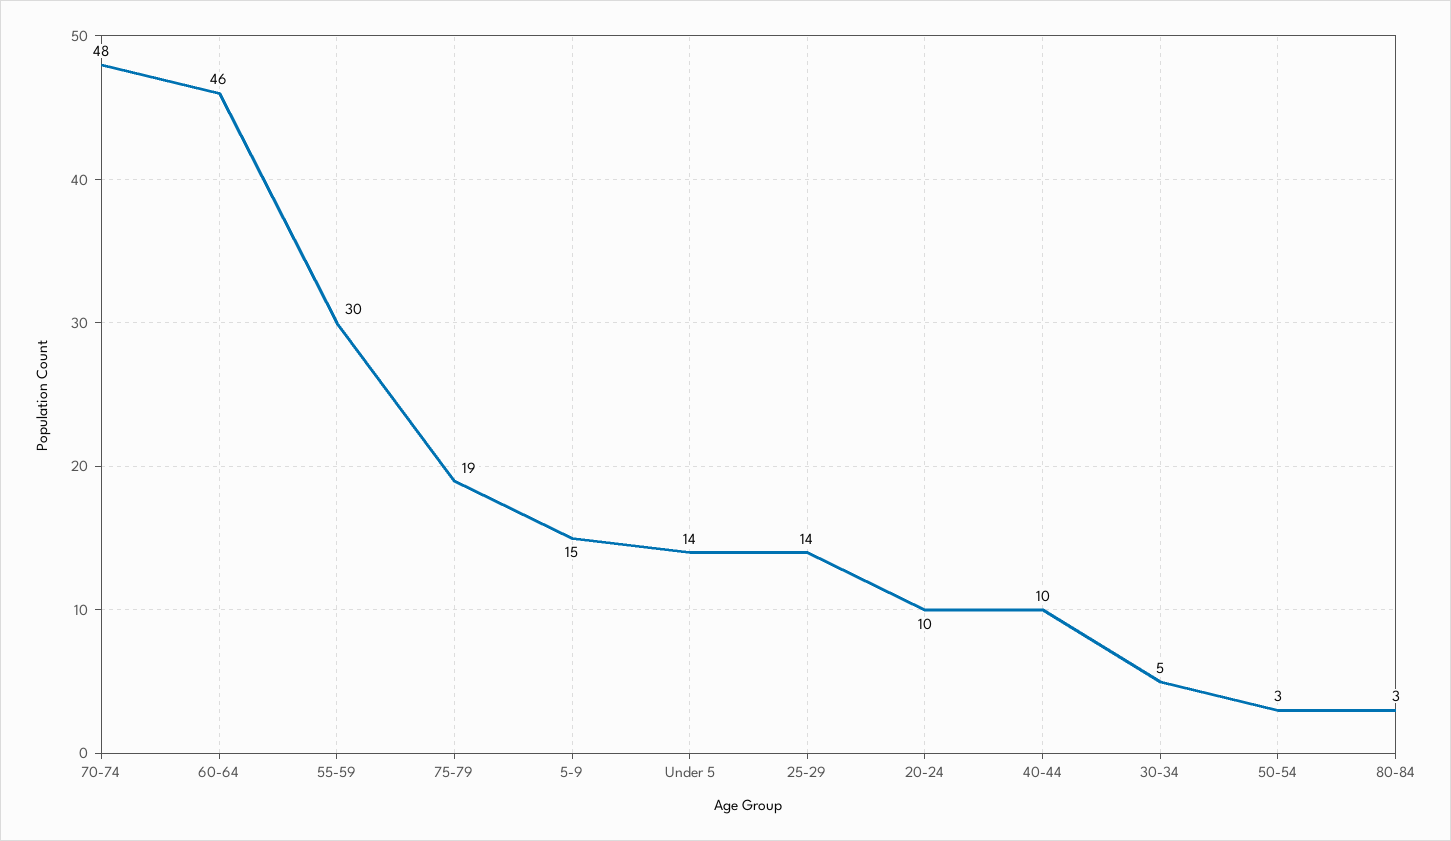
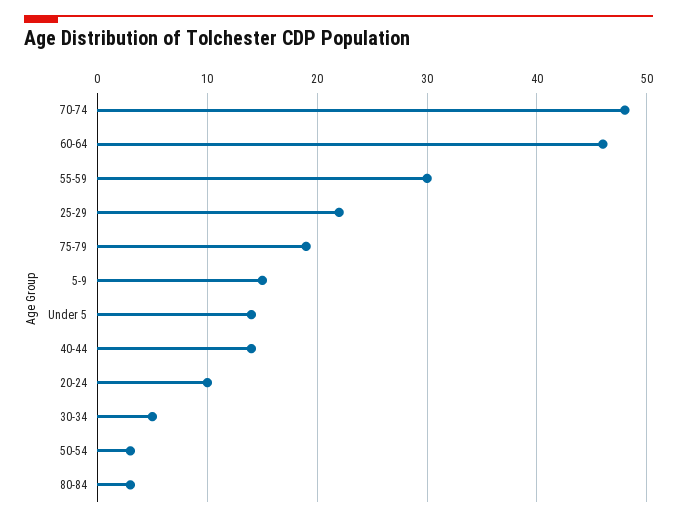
25-29: 14 -> 22
40-44: 10 -> 14

